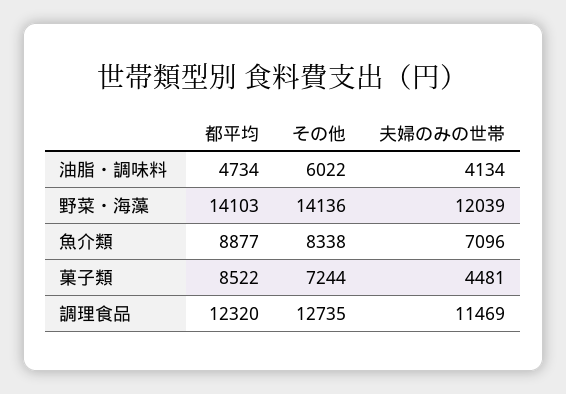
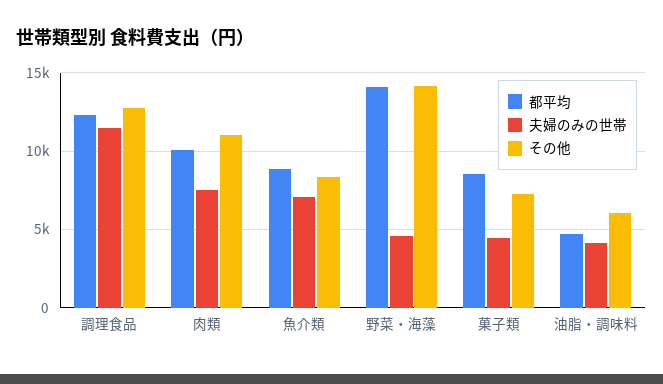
夫婦のみの世帯, 野菜・海藻: 12039 -> 4500
都平均, 肉類: none -> 10000
夫婦のみの世帯, 肉類: none -> 7500
その他, 肉類: none -> 11000

